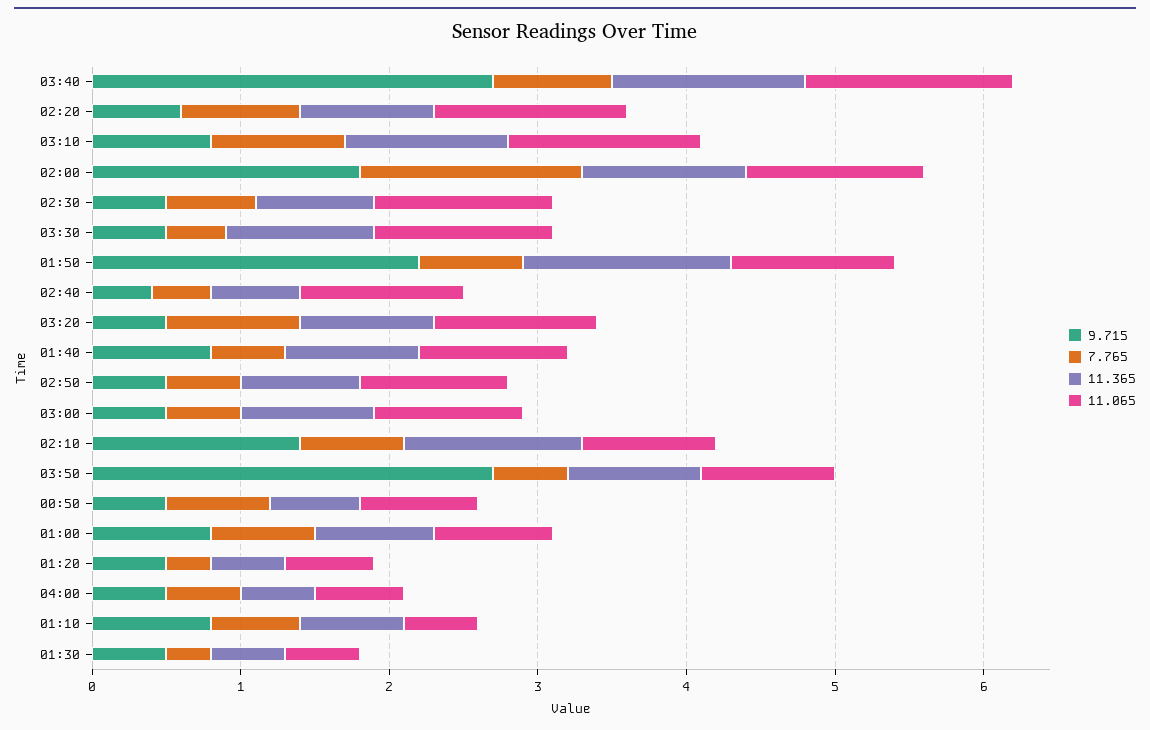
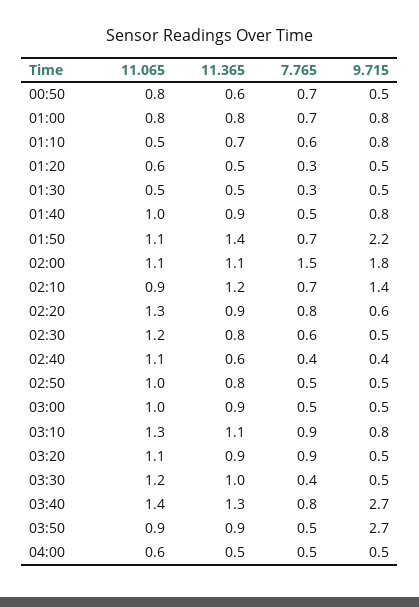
11.065, 02:00: 1.2 -> 1.1

